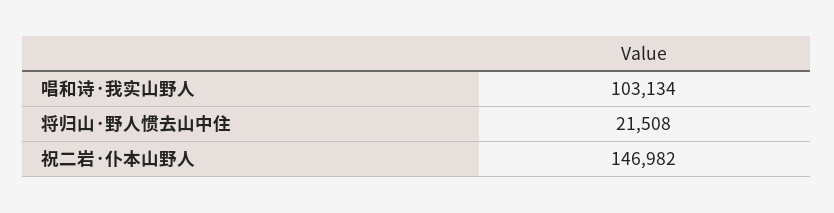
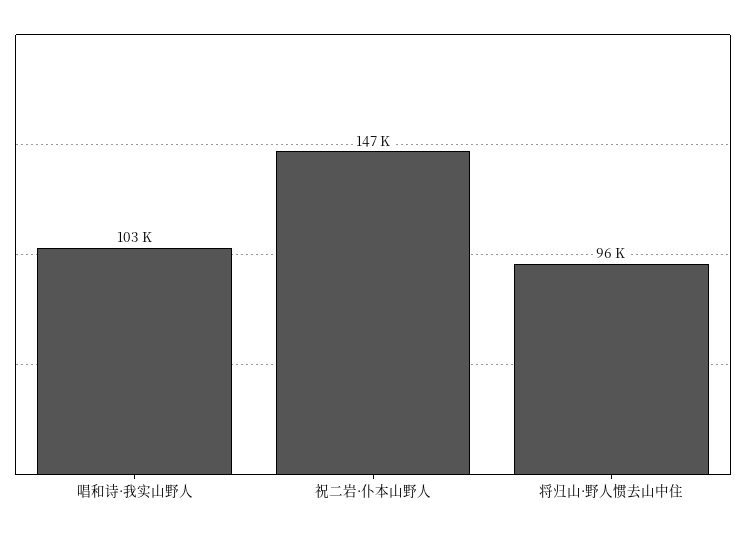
将归山·野人惯去山中住: 21508 -> 96000

